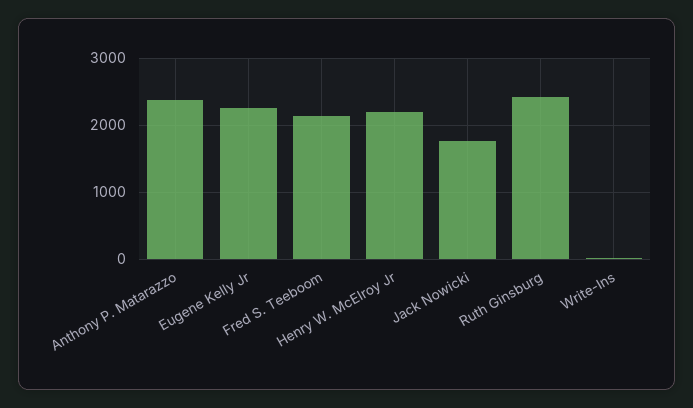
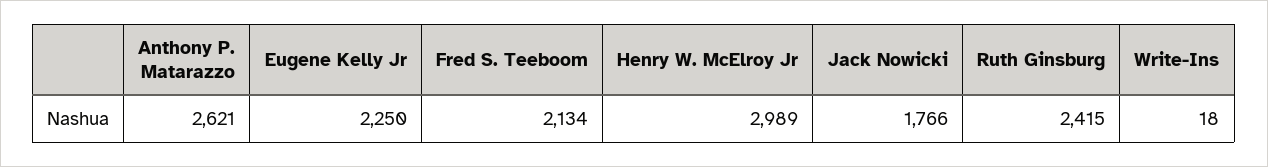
Anthony P. Matarazzo: 2400 -> 2621
Henry W. McElroy Jr: 2200 -> 2989

